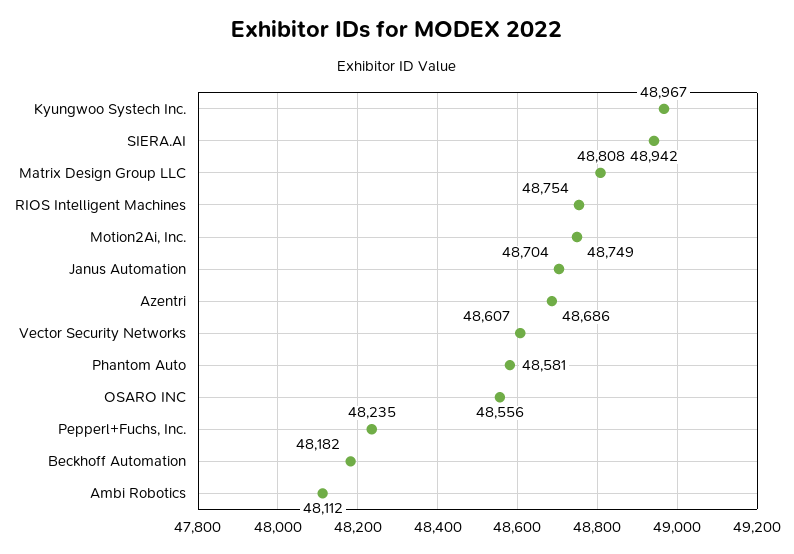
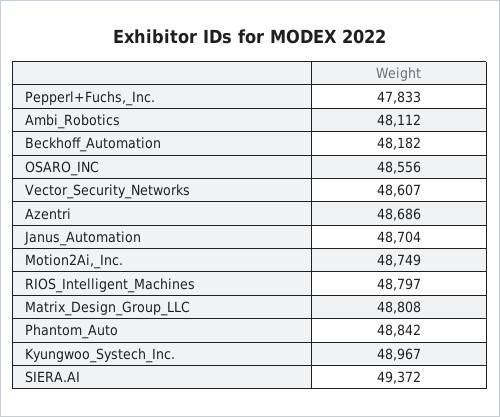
SIERA.AI: 48942 -> 49372
RIOS Intelligent Machines: 48754 -> 48797
Phantom Auto: 48581 -> 48842
Pepperl+Fuchs, Inc.: 48235 -> 47833

